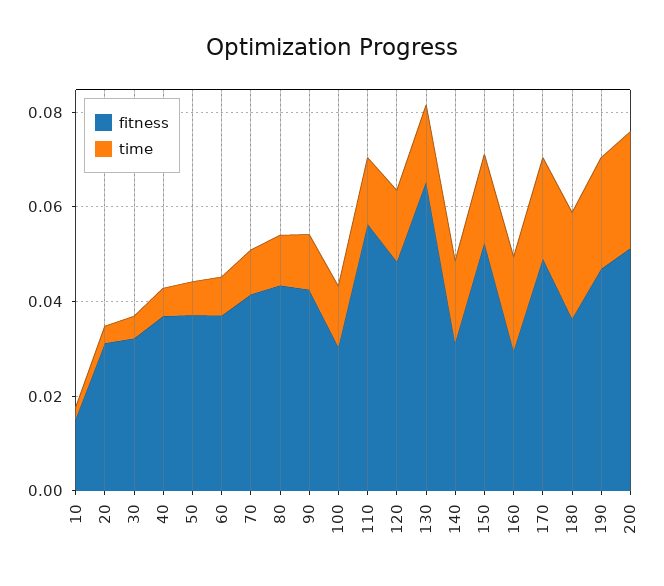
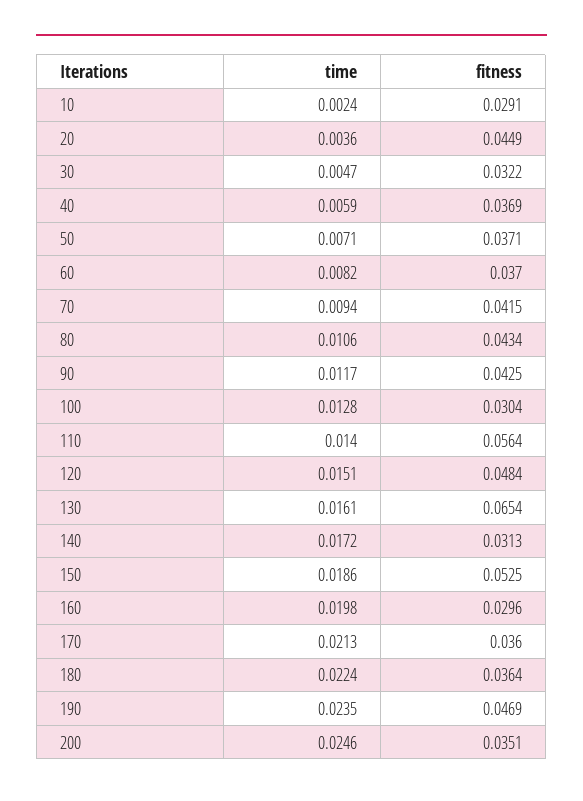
fitness, 10: 0.015 -> 0.0291
fitness, 20: 0.03 -> 0.0449
fitness, 170: 0.05 -> 0.036
fitness, 200: 0.05 -> 0.0351

